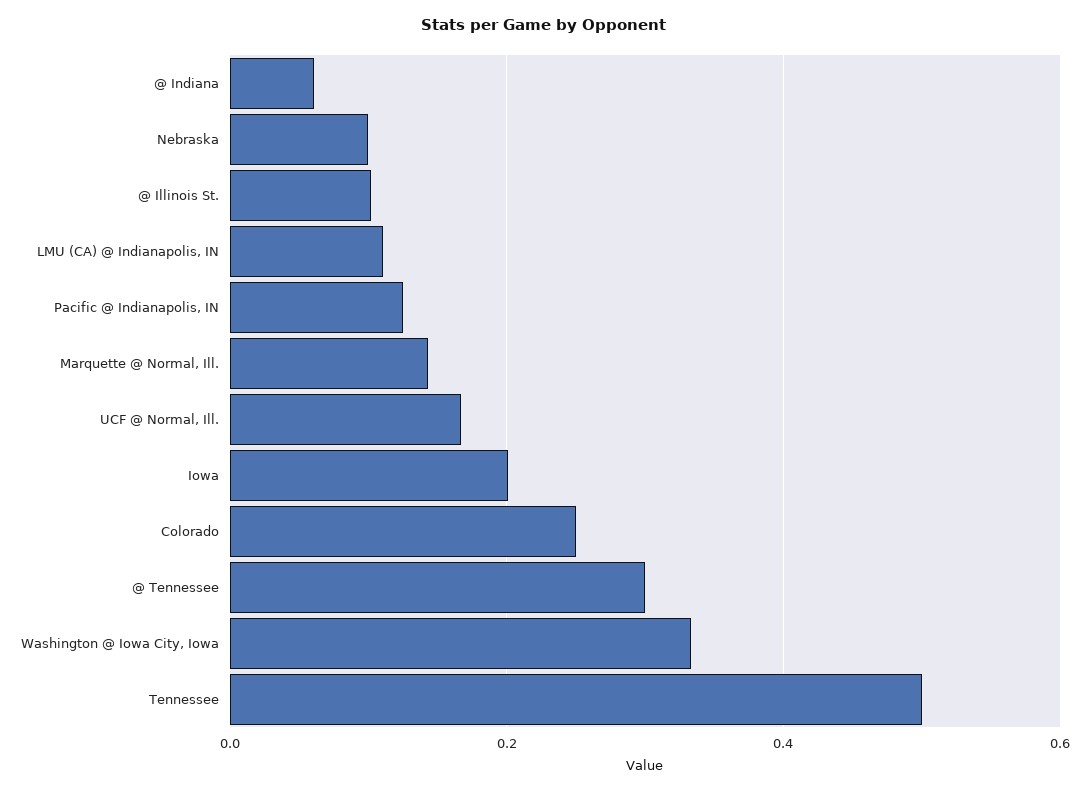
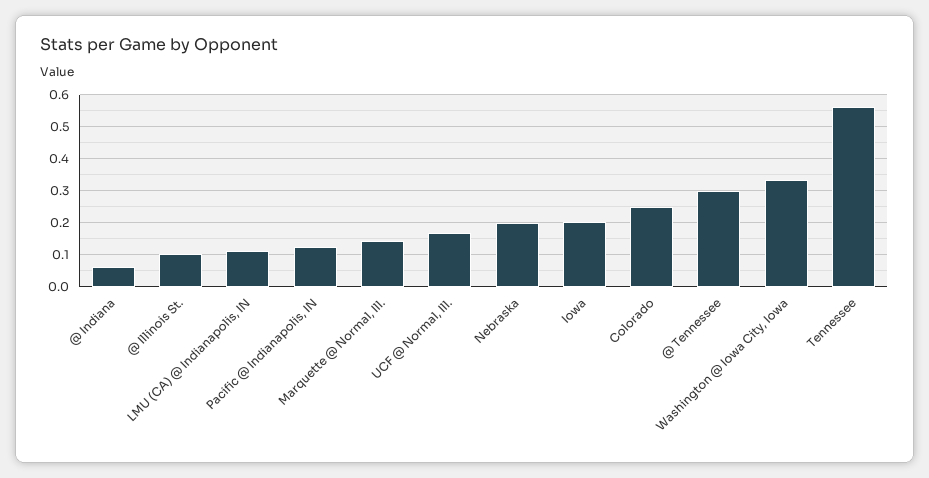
Nebraska: 0.1 -> 0.2
Tennessee: 0.5 -> 0.56

